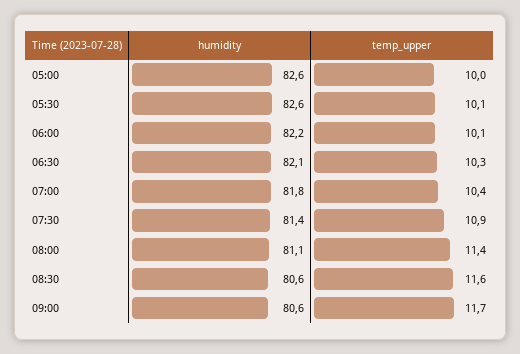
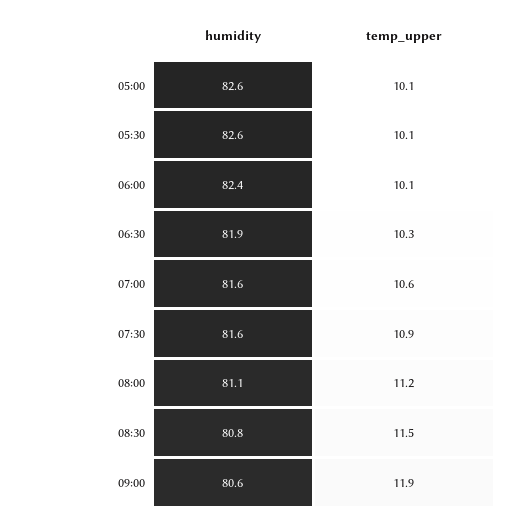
temp_upper, 05:00: 10 -> 10.1
humidity, 06:00: 82.2 -> 82.4
humidity, 06:30: 82.1 -> 81.9
humidity, 07:00: 81.8 -> 81.6
temp_upper, 07:00: 10.4 -> 10.6
humidity, 07:30: 81.4 -> 81.6
temp_upper, 08:00: 11.4 -> 11.2
humidity, 08:30: 80.6 -> 80.8
temp_upper, 08:30: 11.6 -> 11.5
temp_upper, 09:00: 11.7 -> 11.9

